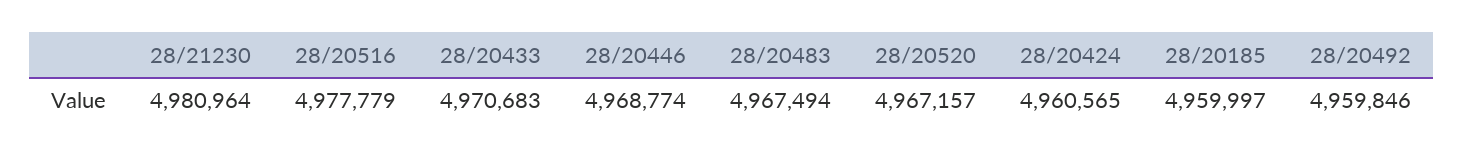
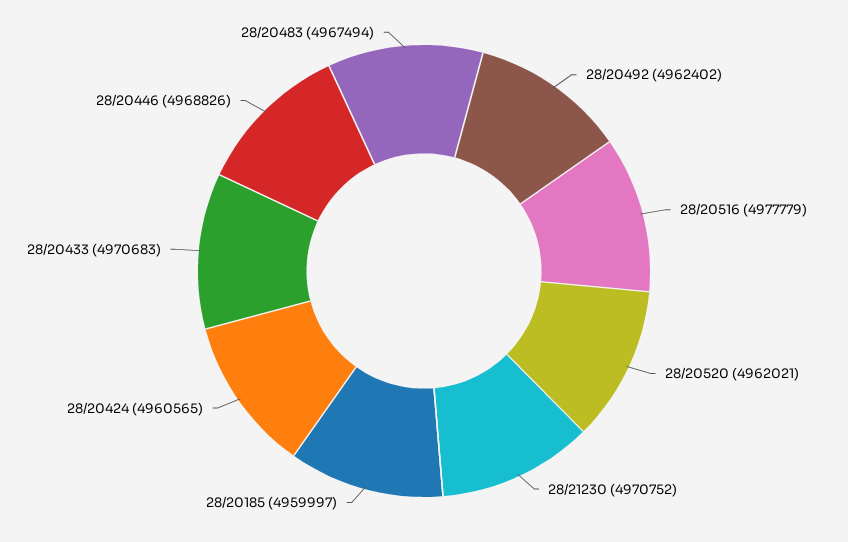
28/21230: 4980964 -> 4970752
28/20446: 4968774 -> 4968826
28/20520: 4967157 -> 4962021
28/20492: 4959846 -> 4962402

